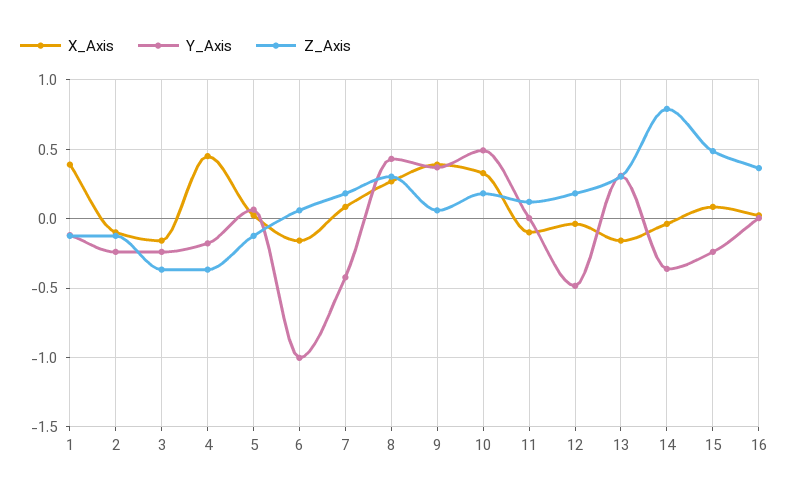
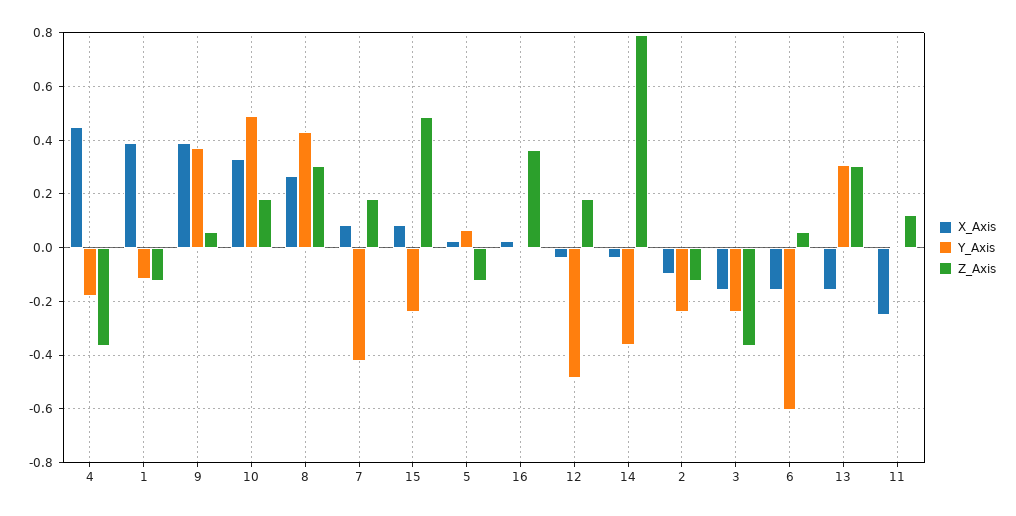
Y_Axis, 6: -1 -> -0.6
X_Axis, 11: -0.1 -> -0.25

